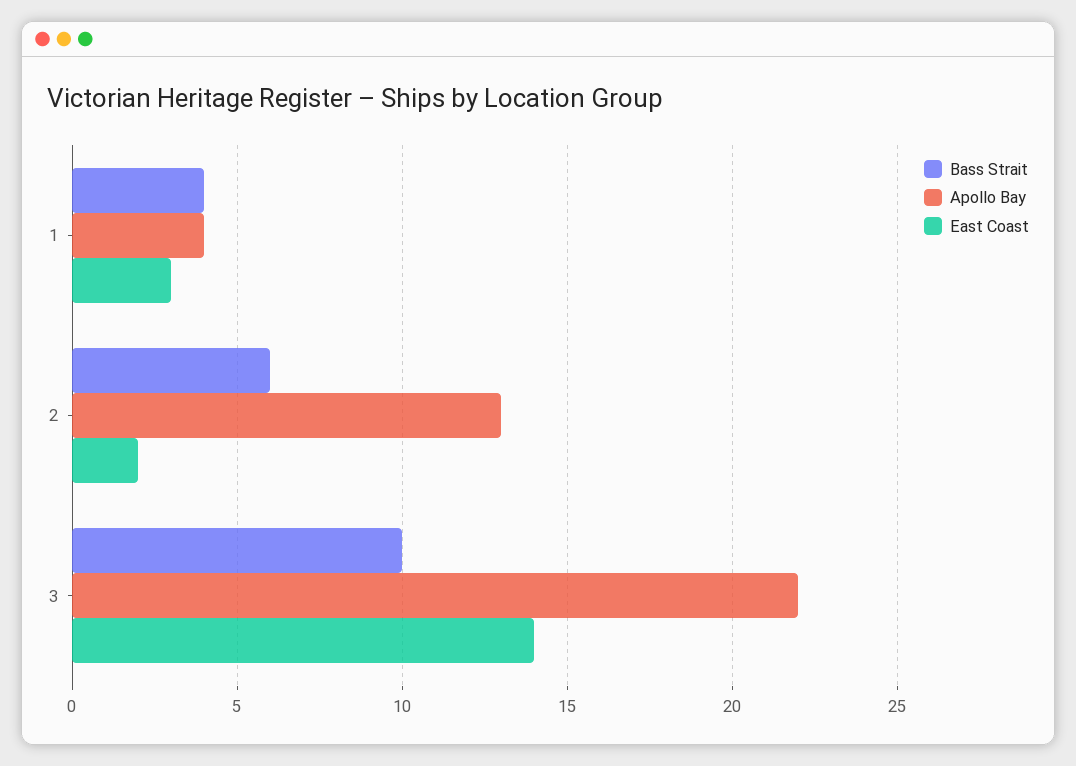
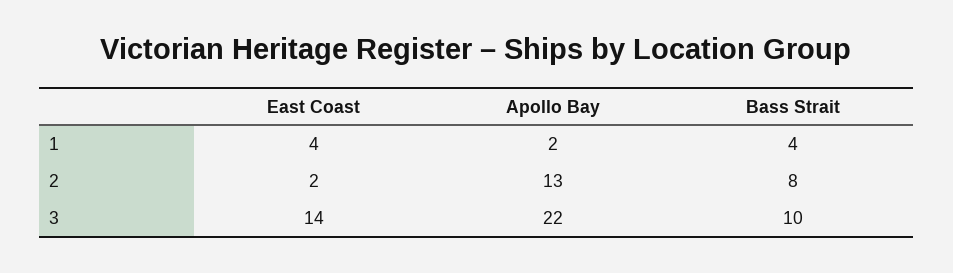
Apollo Bay, 1: 4 -> 2
East Coast, 1: 3 -> 4
Bass Strait, 2: 6 -> 8

